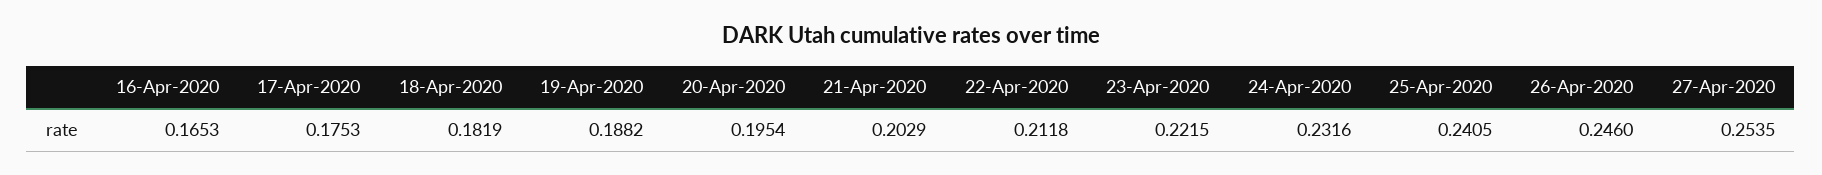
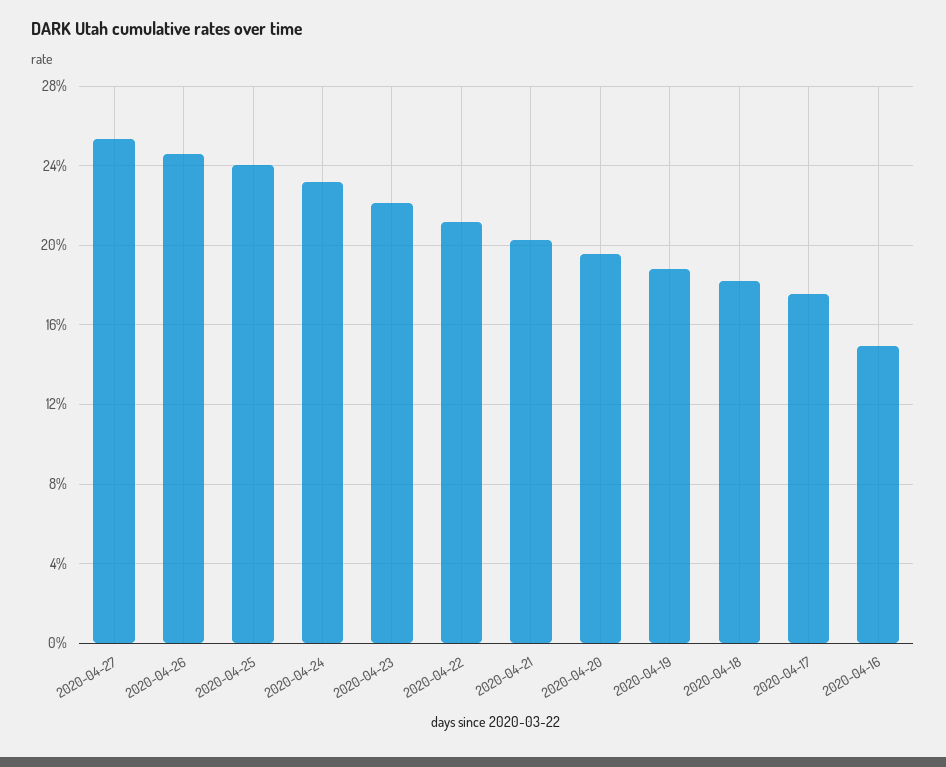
16-Apr-2020: 0.1653 -> 0.15

